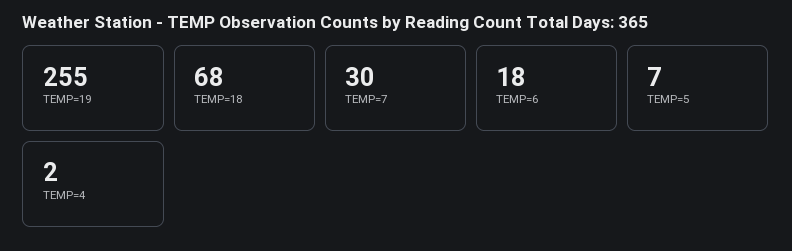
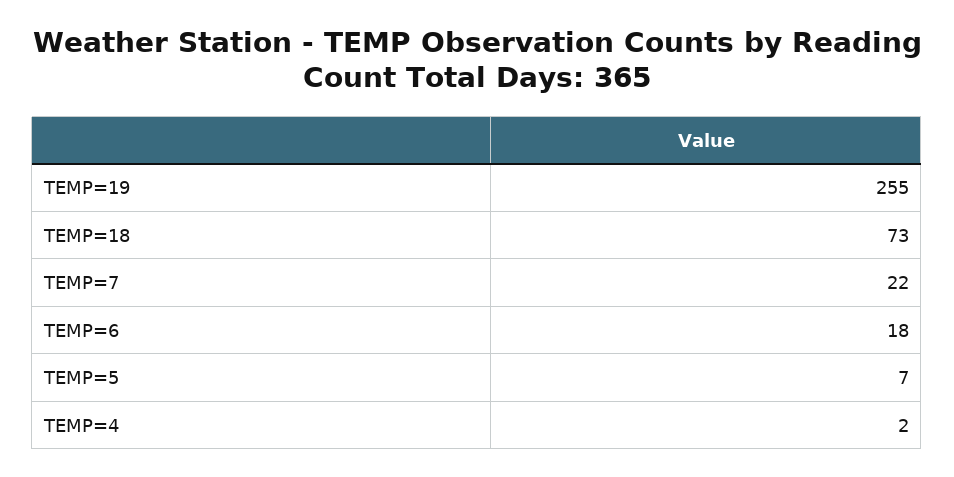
TEMP=18: 68 -> 73
TEMP=7: 30 -> 22

